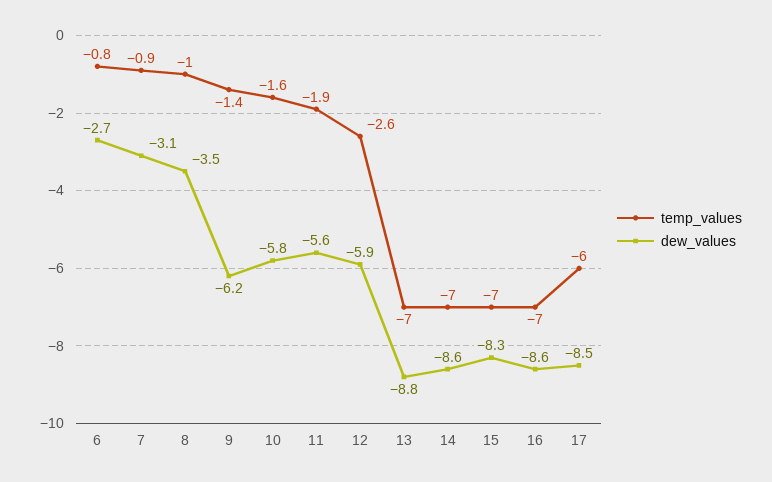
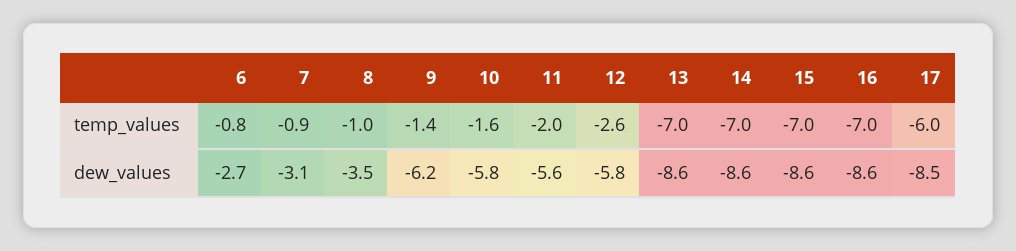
temp_values, 11: -1.9 -> -2
dew_values, 12: -5.9 -> -5.8
dew_values, 13: -8.8 -> -8.6
dew_values, 15: -8.3 -> -8.6

